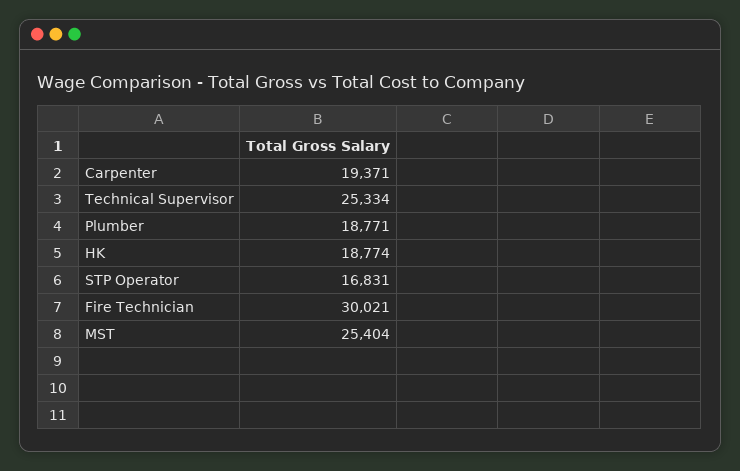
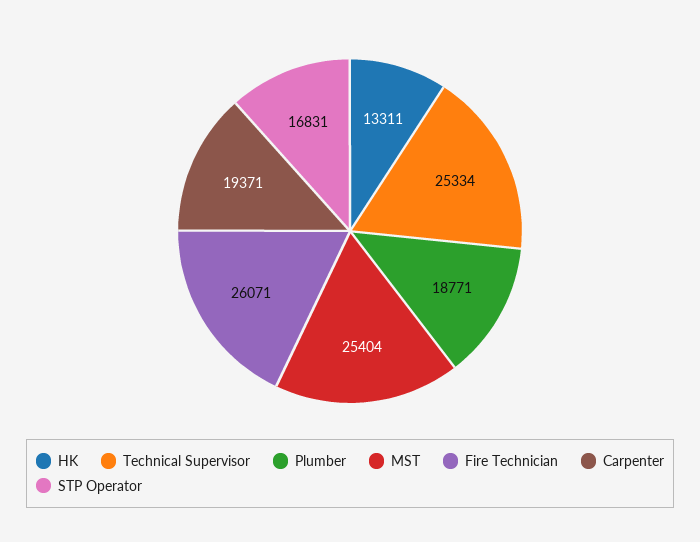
HK: 18774 -> 13311
Fire Technician: 30021 -> 26071

